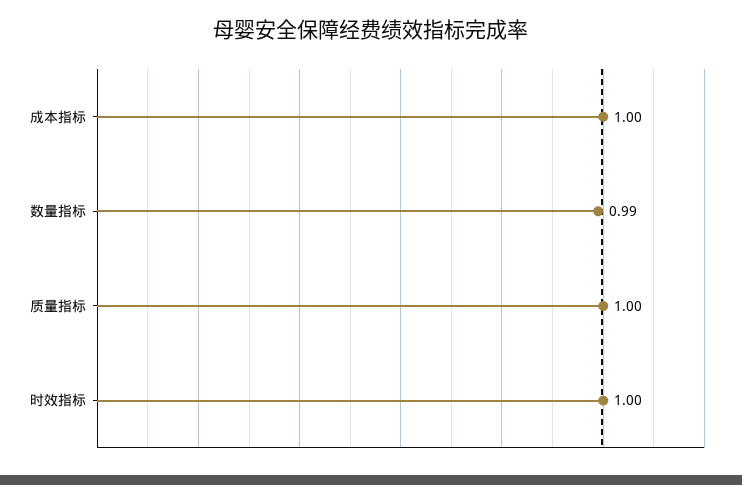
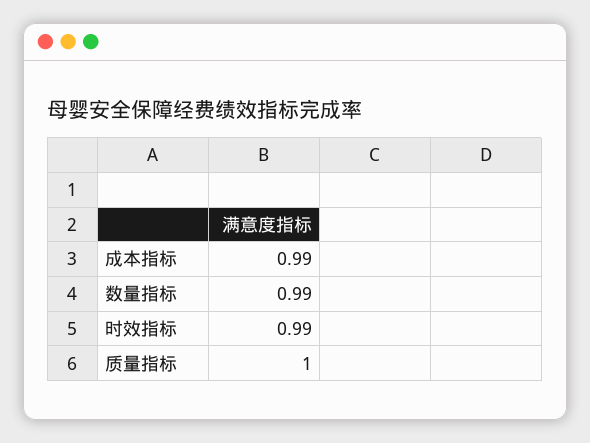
成本指标: 1 -> 0.99
时效指标: 1 -> 0.99

